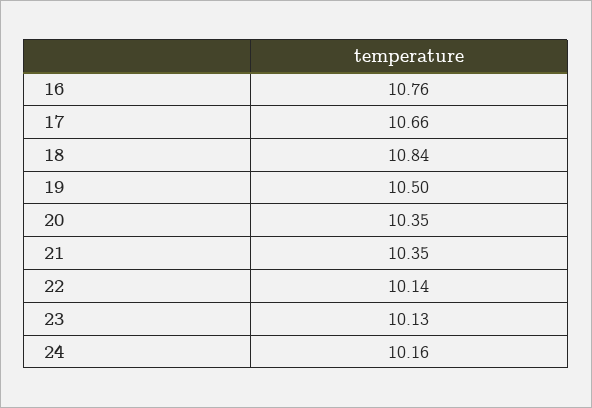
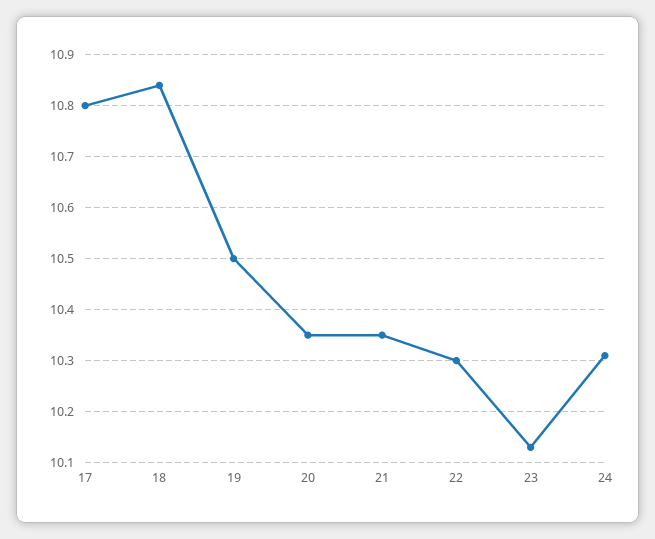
16: 10.76 -> none
17: 10.66 -> 10.8
22: 10.14 -> 10.3
24: 10.16 -> 10.3

